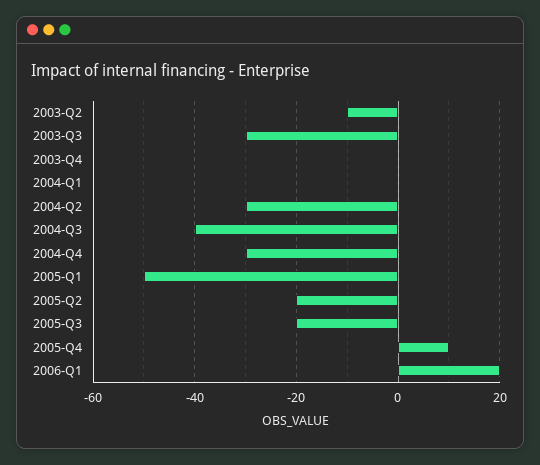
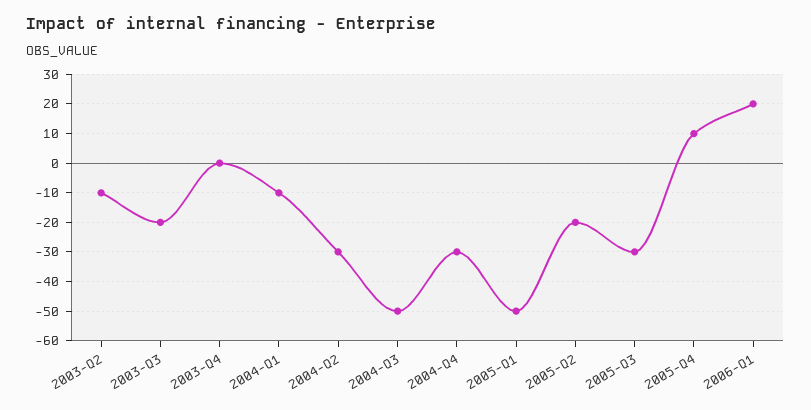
2003-Q3: -30 -> -20
2004-Q1: 0 -> -10
2004-Q3: -40 -> -50
2005-Q3: -20 -> -30

